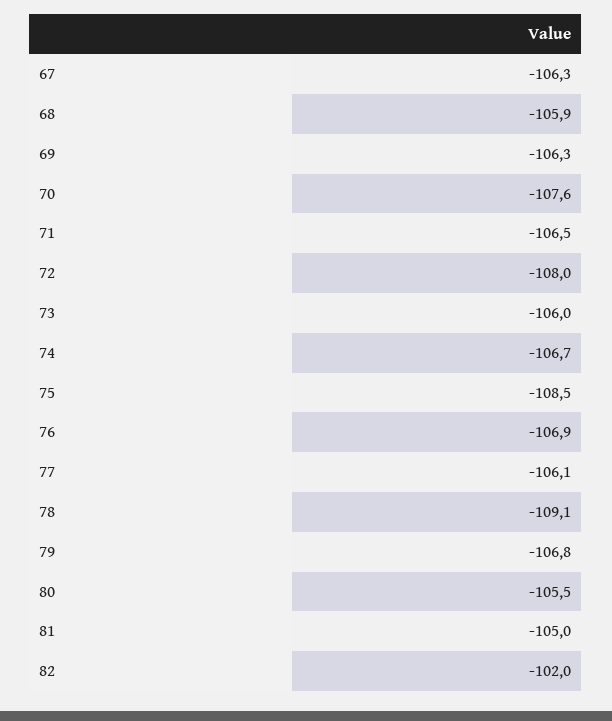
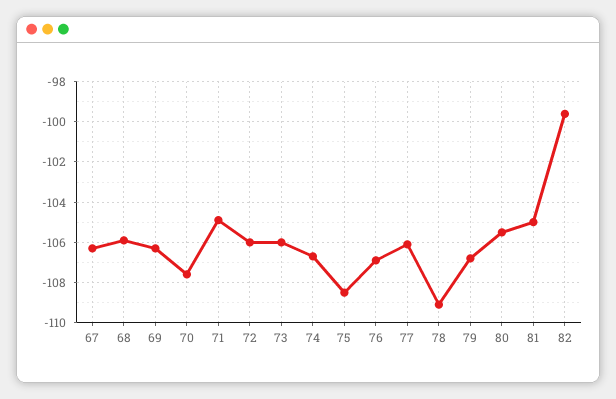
71: -106.5 -> -105
72: -108 -> -106
82: -102 -> -99.5

